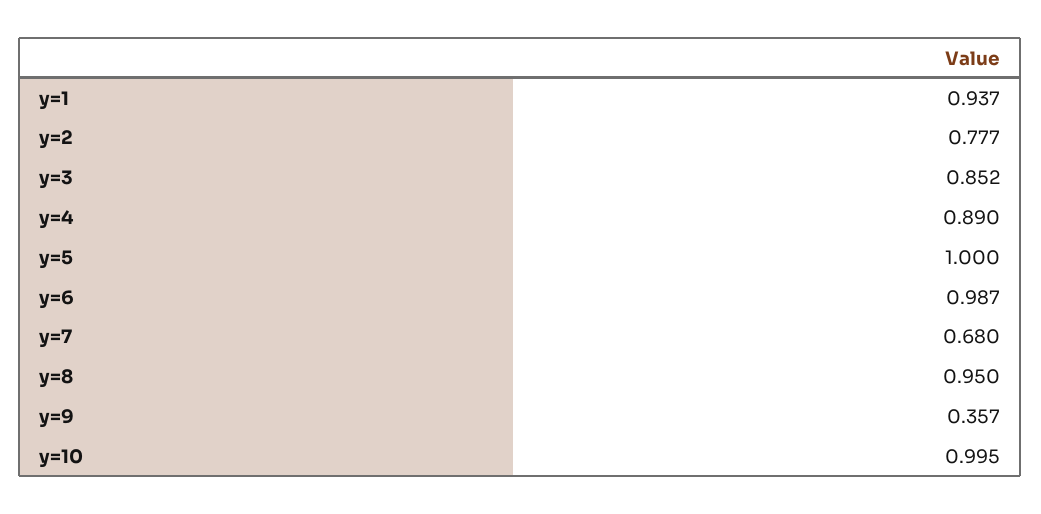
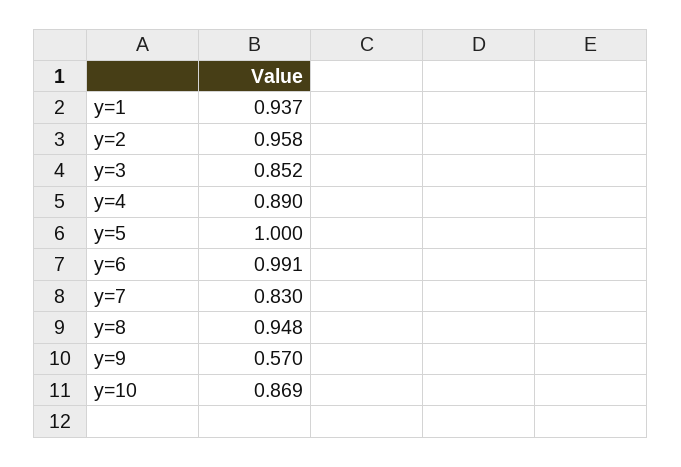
y=2: 0.777 -> 0.958
y=6: 0.987 -> 0.991
y=7: 0.68 -> 0.83
y=8: 0.95 -> 0.948
y=9: 0.357 -> 0.57
y=10: 0.995 -> 0.869

